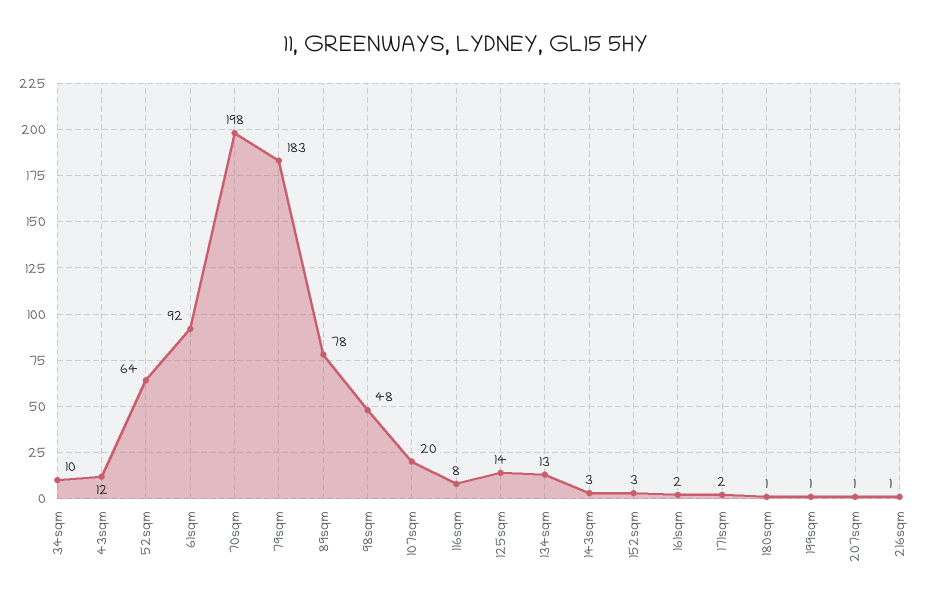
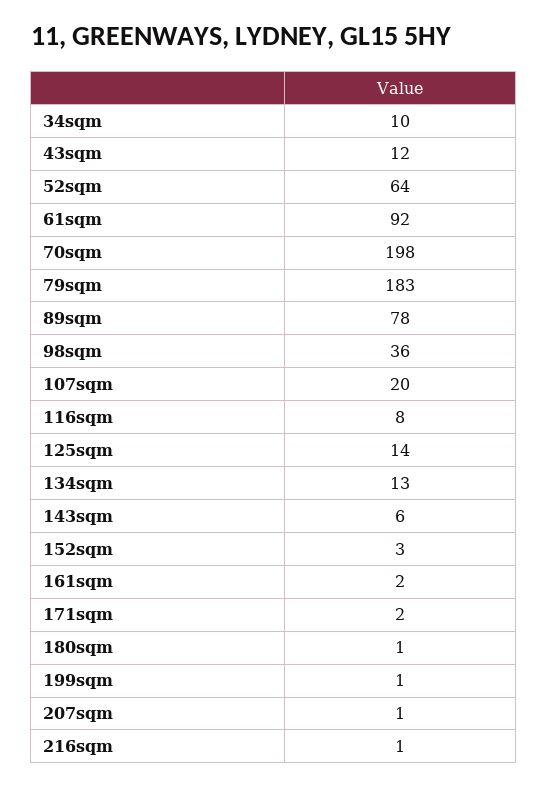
98sqm: 48 -> 36
143sqm: 3 -> 6

